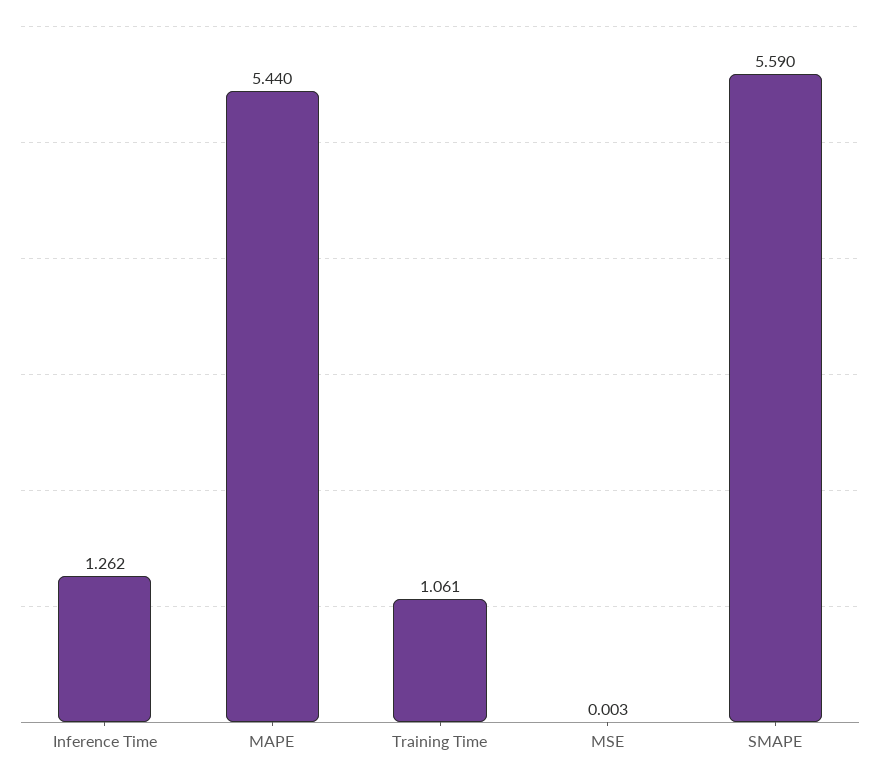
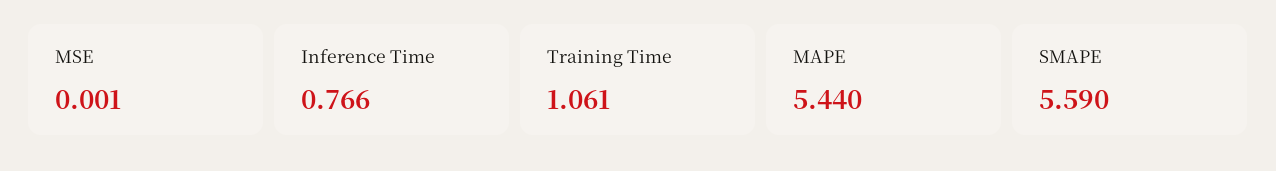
Inference Time: 1.262 -> 0.766
MSE: 0.003 -> 0.001

